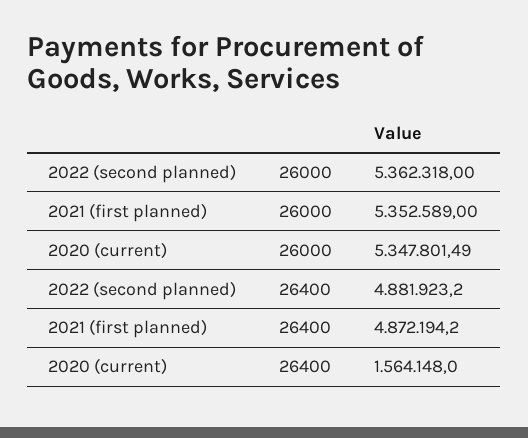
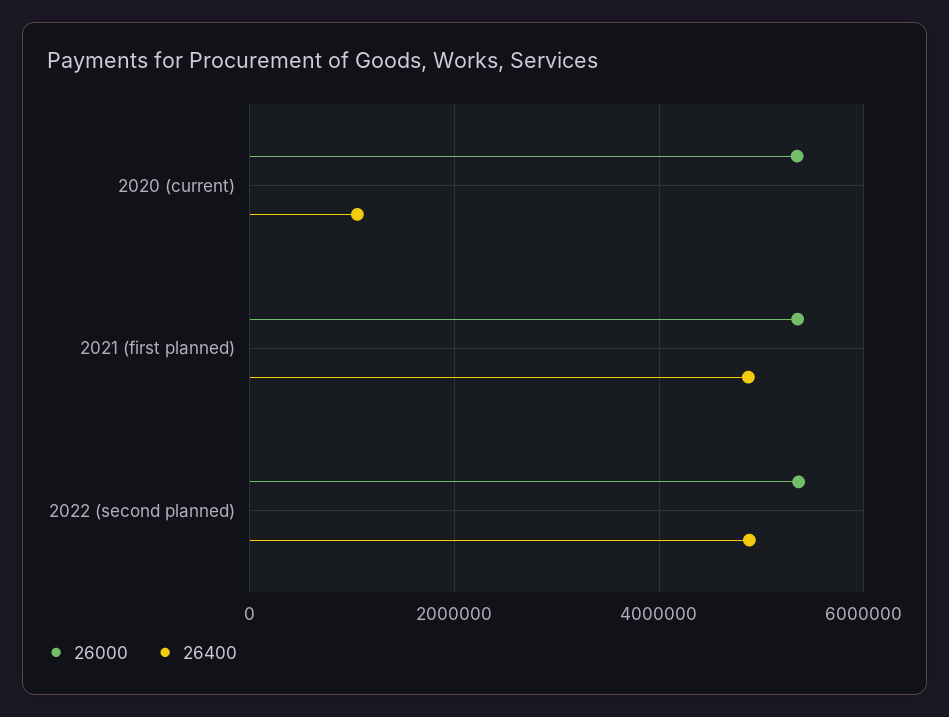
26400, 2020 (current): 1564148 -> 1000000

